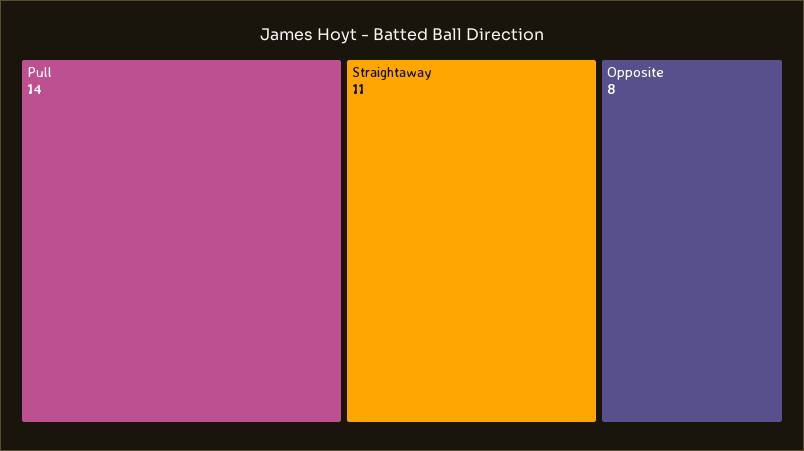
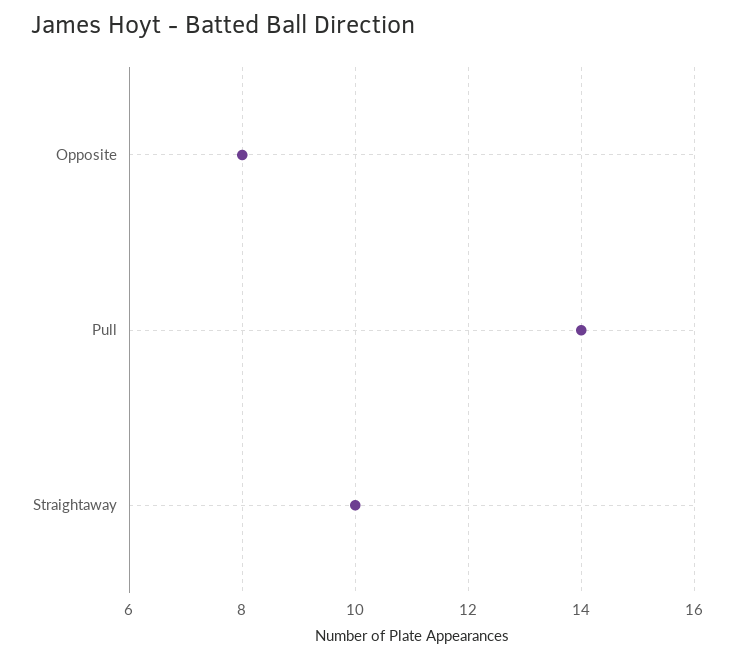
Straightaway: 11 -> 10

